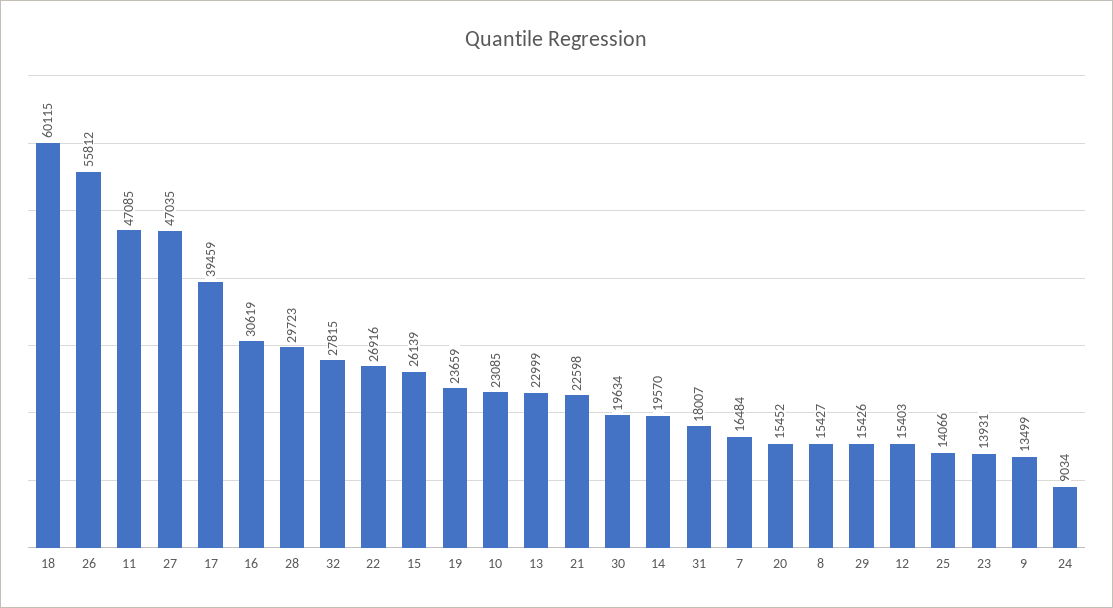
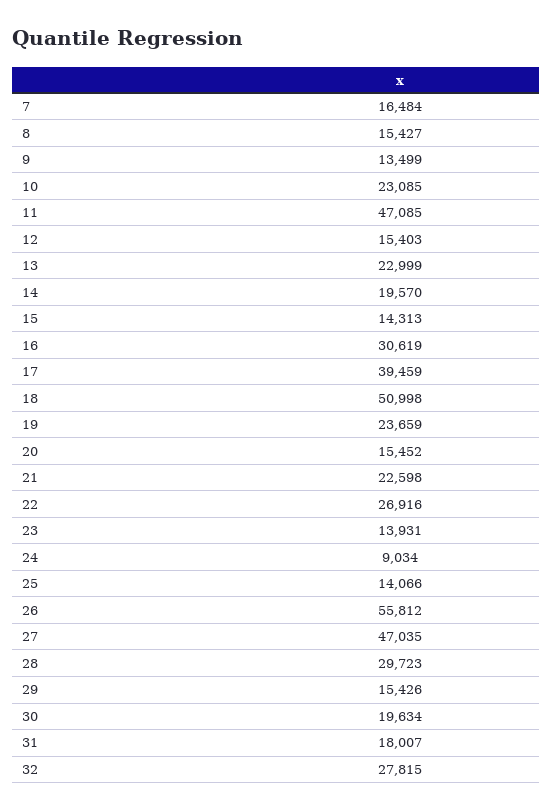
18: 60115 -> 50998
15: 26139 -> 14313

